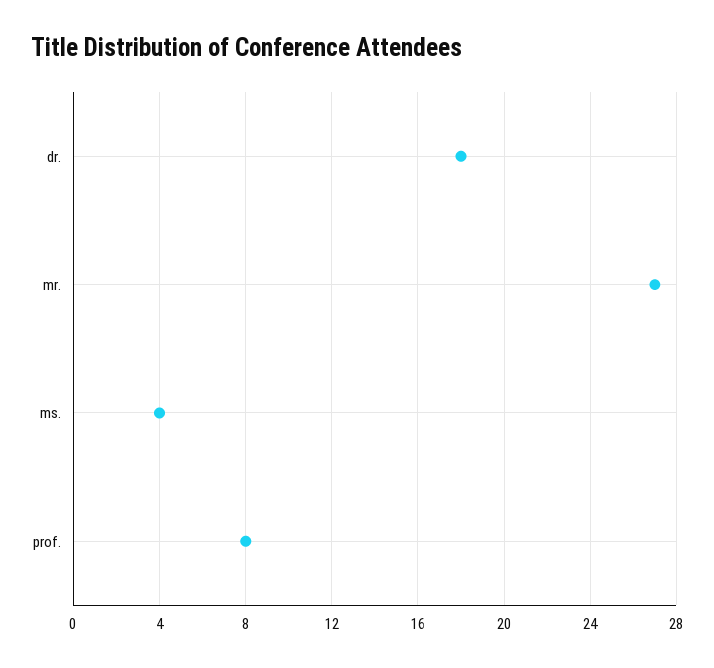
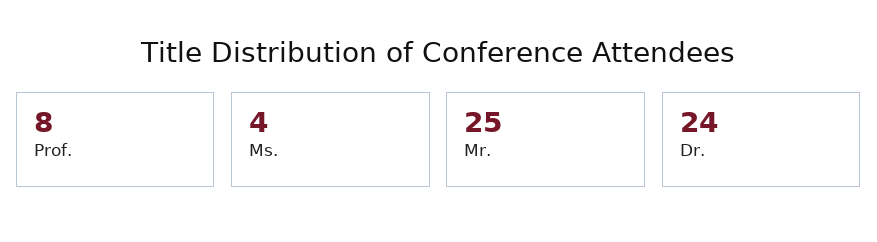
dr.: 18 -> 24
mr.: 27 -> 25

